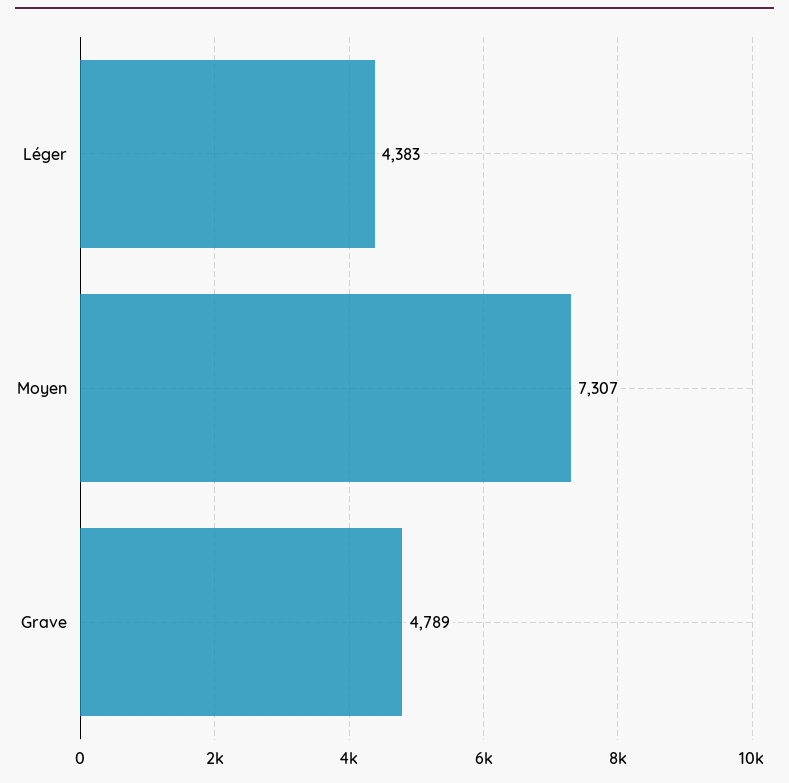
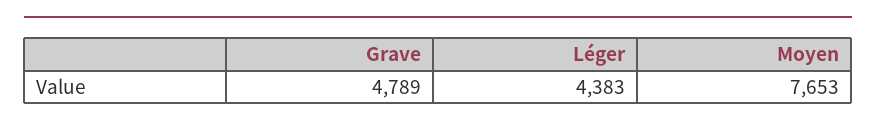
Moyen: 7307 -> 7653

